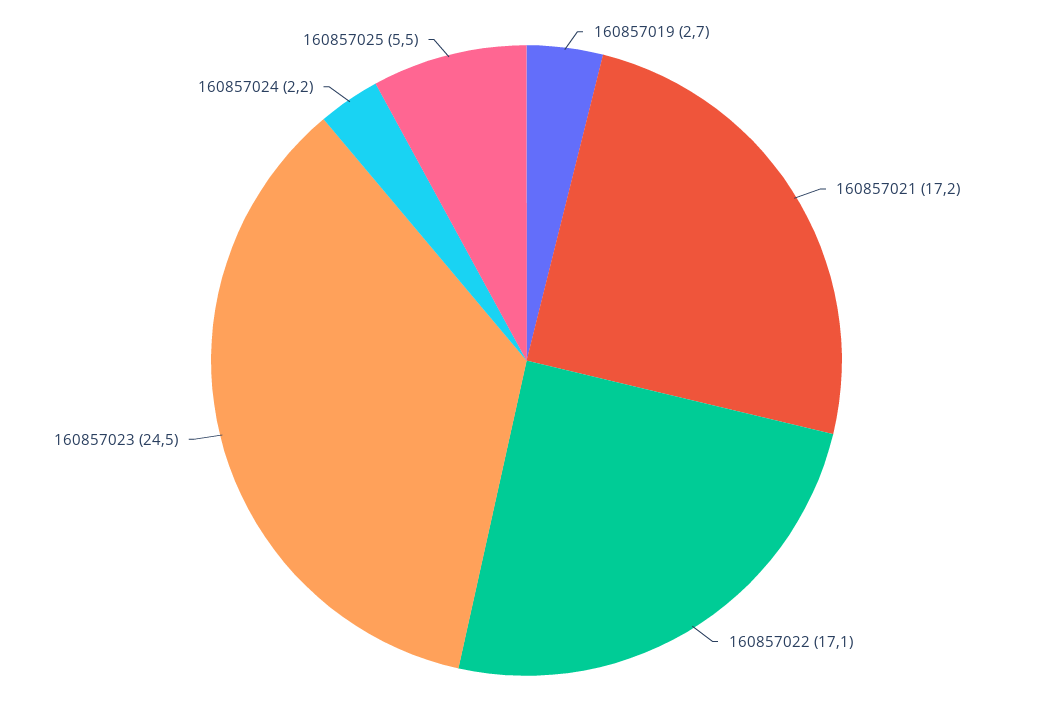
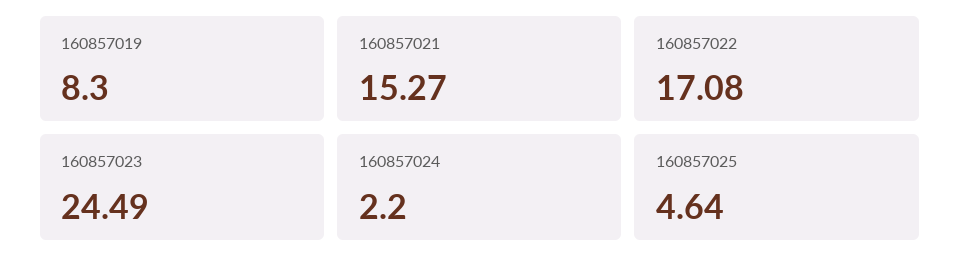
160857019: 2.7 -> 8.3
160857021: 17.2 -> 15.27
160857025: 5.5 -> 4.64

